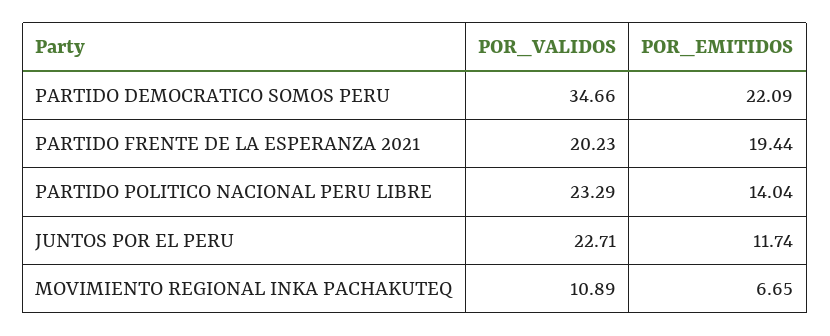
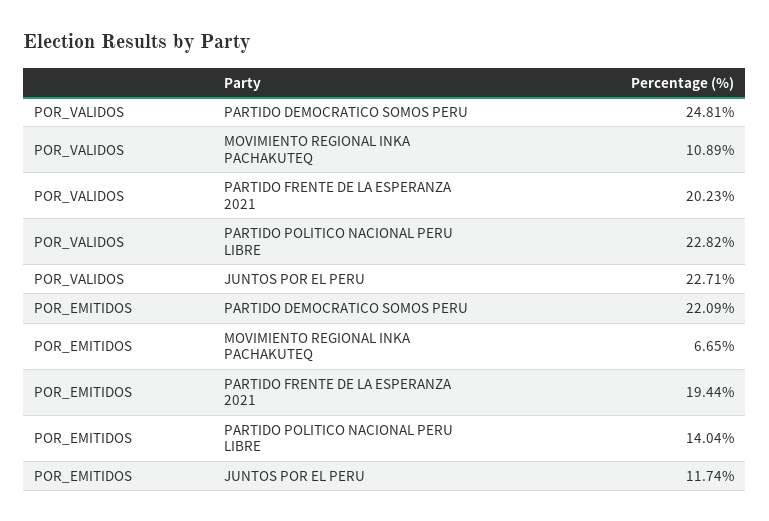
POR_VALIDOS, PARTIDO DEMOCRATICO SOMOS PERU: 34.66 -> 24.81
POR_VALIDOS, PARTIDO POLITICO NACIONAL PERU LIBRE: 23.29 -> 22.82

